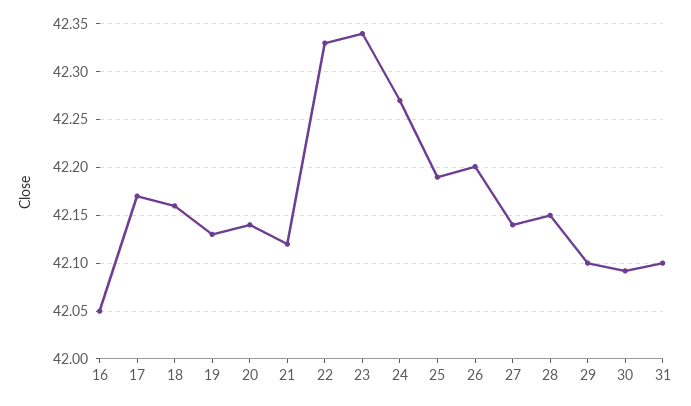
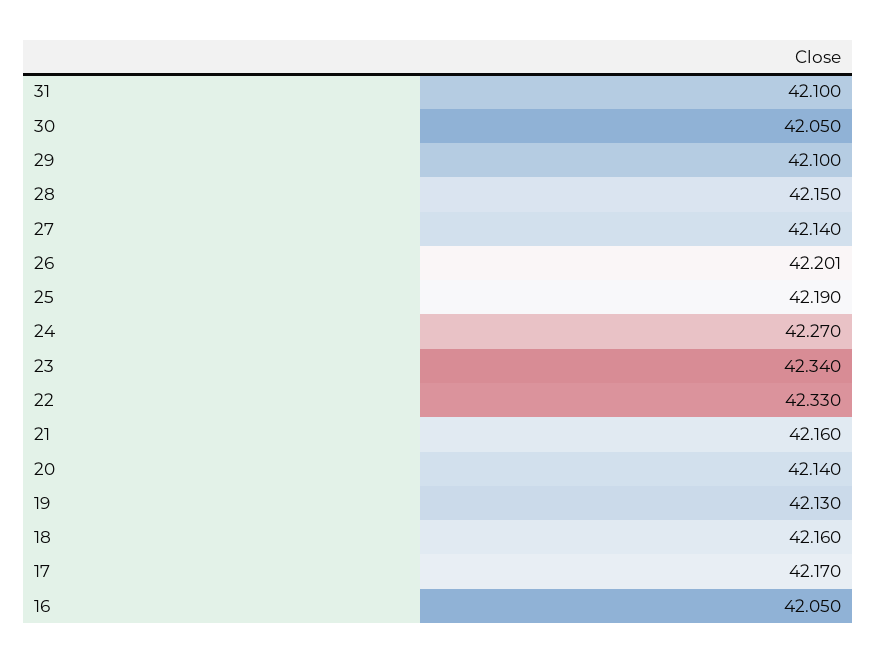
21: 42.12 -> 42.16
30: 42.09 -> 42.05

